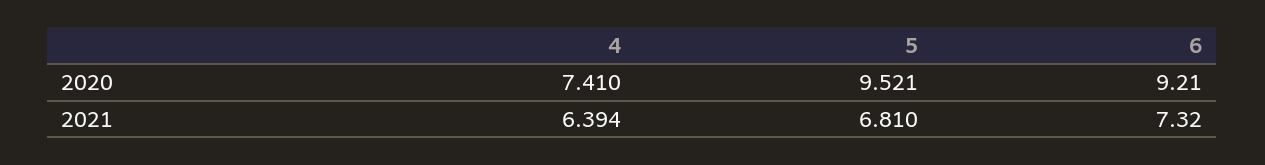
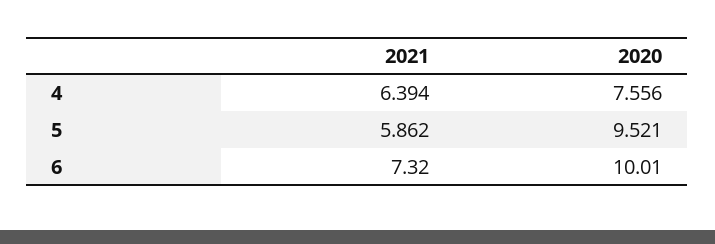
4, 2020: 7.41 -> 7.556
6, 2020: 9.21 -> 10.01
5, 2021: 6.81 -> 5.862

